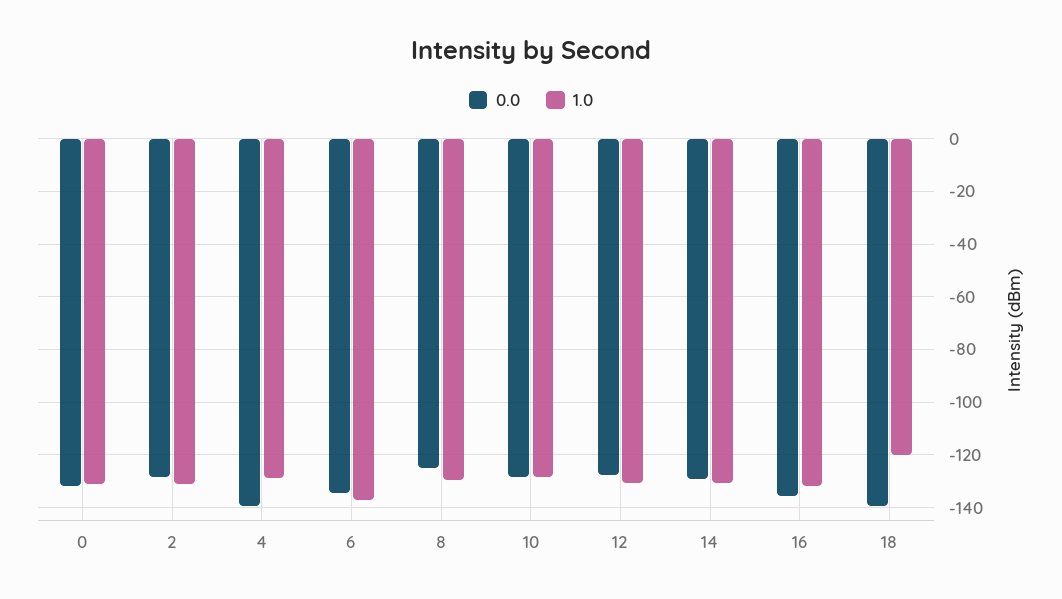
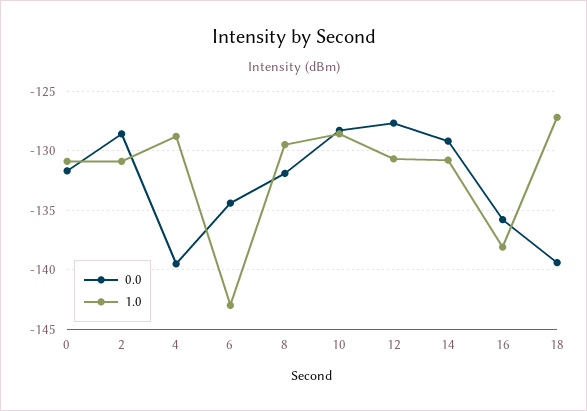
1.0, 6: -137.5 -> -143
0.0, 8: -125 -> -132
1.0, 16: -132.5 -> -138
1.0, 18: -120 -> -127

